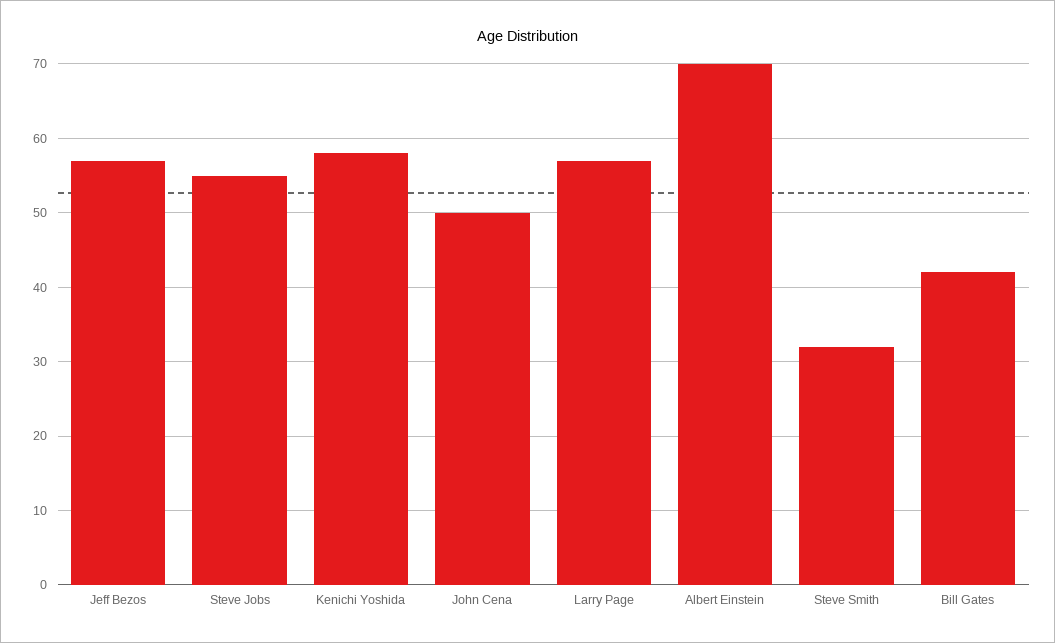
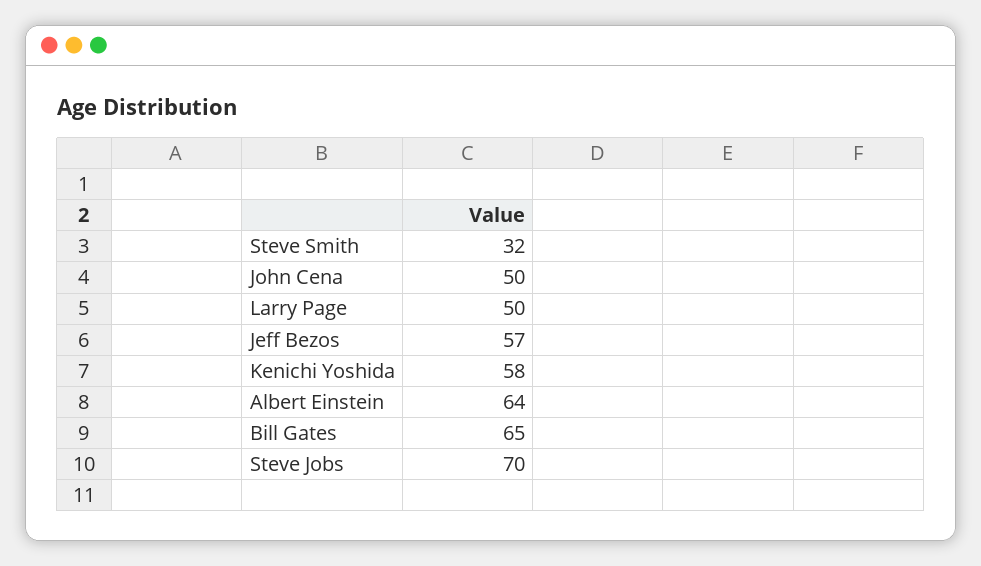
Steve Jobs: 55 -> 70
Larry Page: 57 -> 50
Albert Einstein: 70 -> 64
Bill Gates: 42 -> 65

